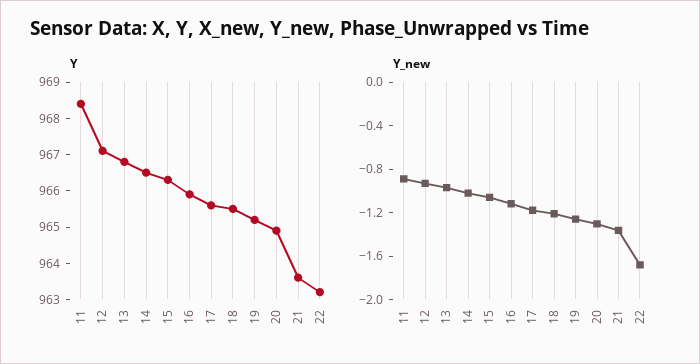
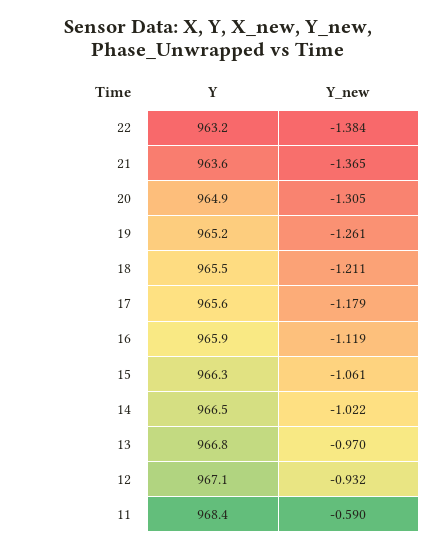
Y_new, 11: -0.9 -> -0.59
Y_new, 22: -1.7 -> -1.384

